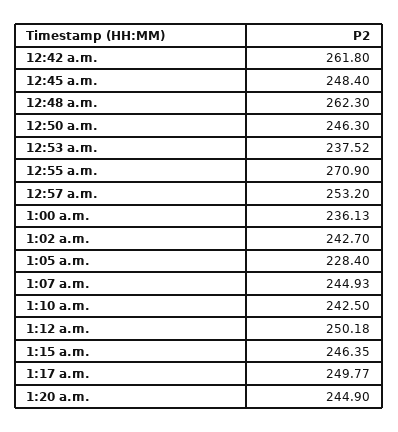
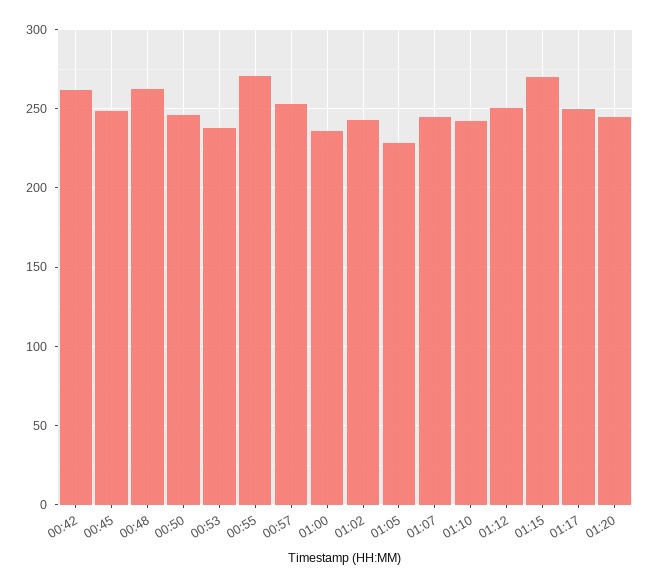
1:15 a.m.: 246.35 -> 270

